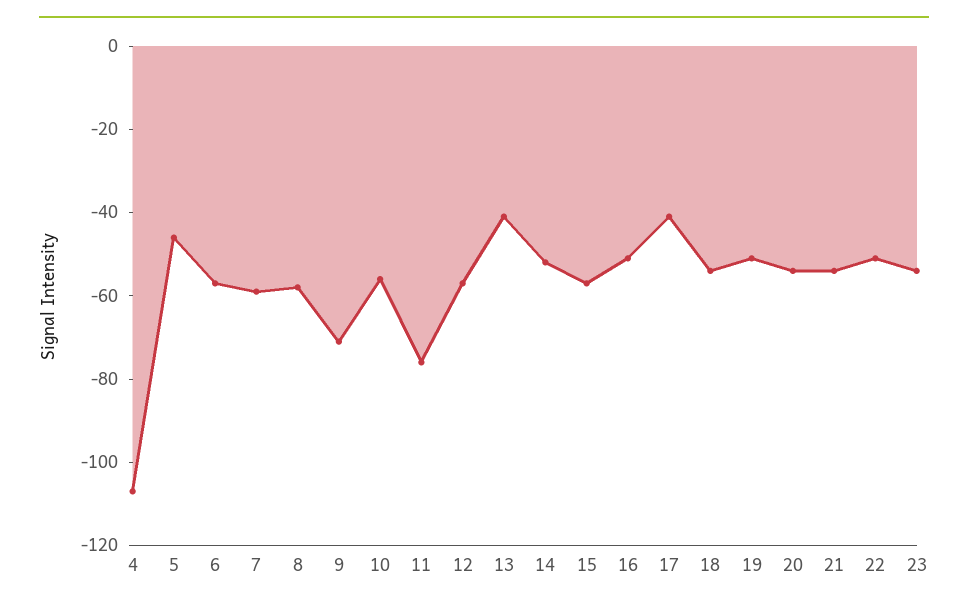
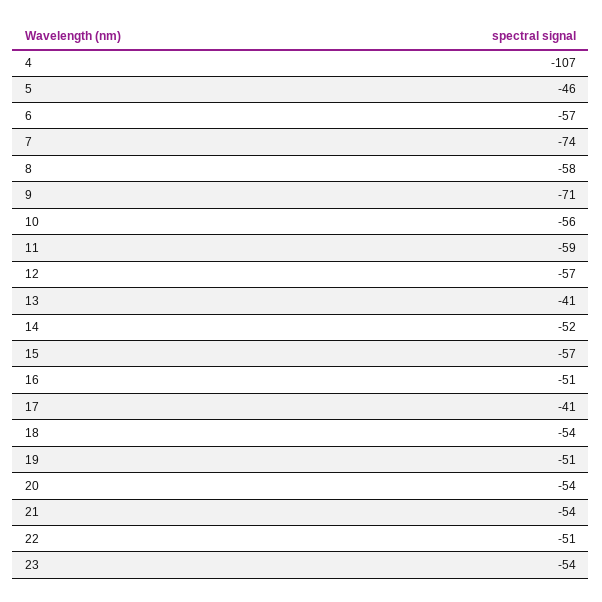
7: -60 -> -74
11: -75 -> -59

